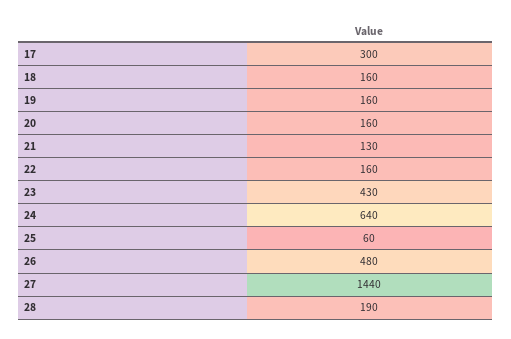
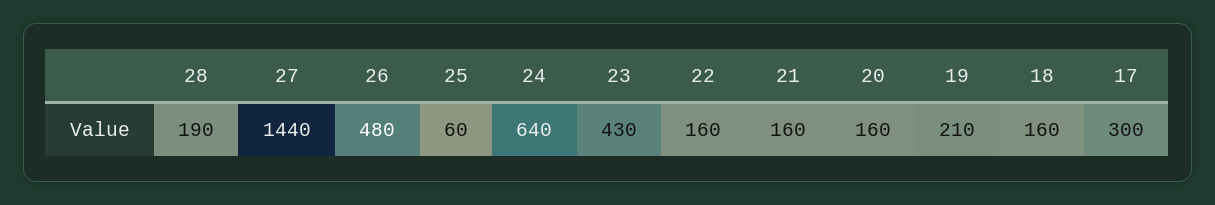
19: 160 -> 210
21: 130 -> 160

